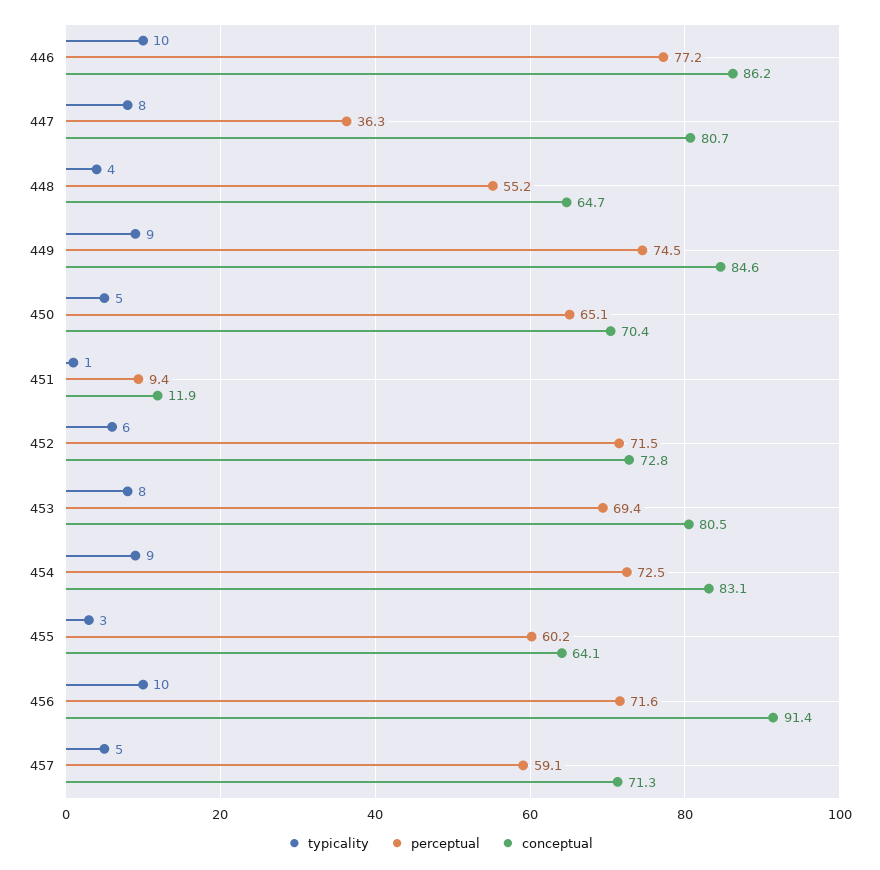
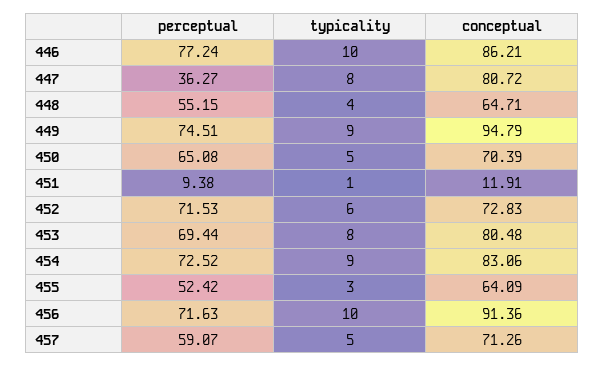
conceptual, 449: 84.6 -> 94.79
perceptual, 455: 60.2 -> 52.42

